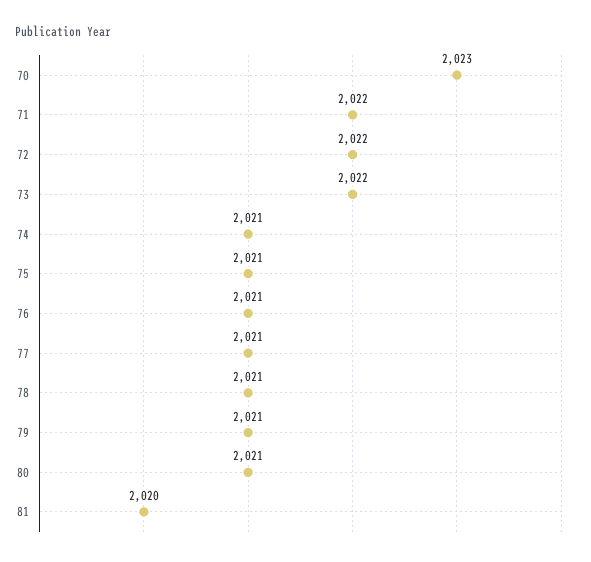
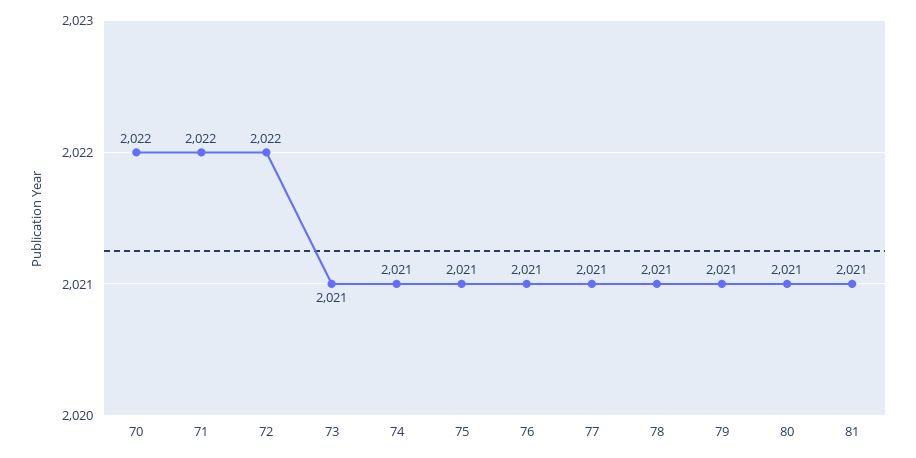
70: 2023 -> 2022
73: 2022 -> 2021
81: 2020 -> 2021

